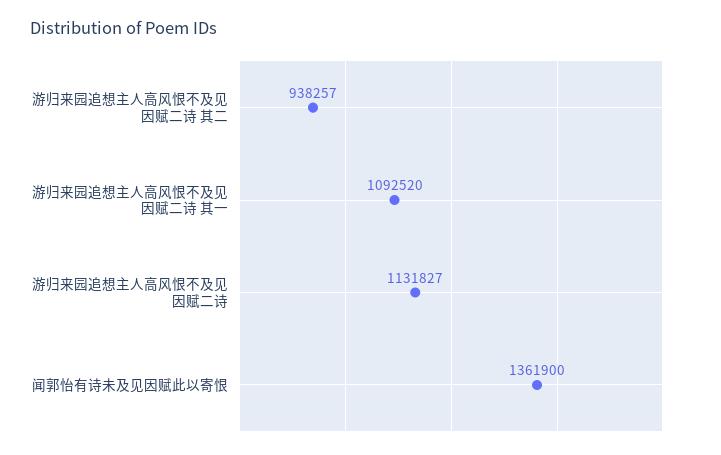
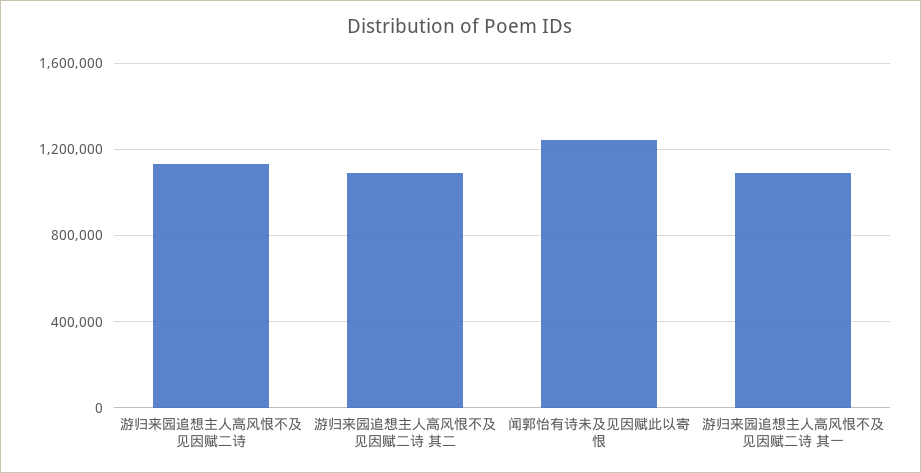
游归来园追想主人高风恨不及见因赋二诗 其二: 938257 -> 1100000
闻郭怡有诗未及见因赋此以寄恨: 1361900 -> 1250000

